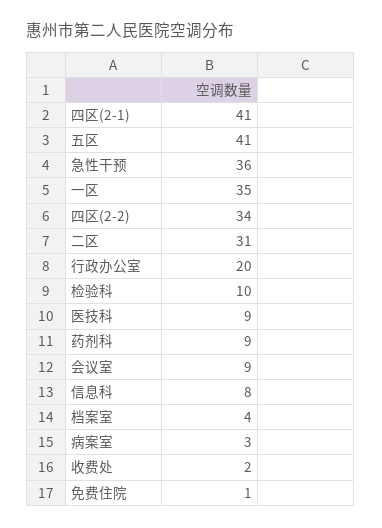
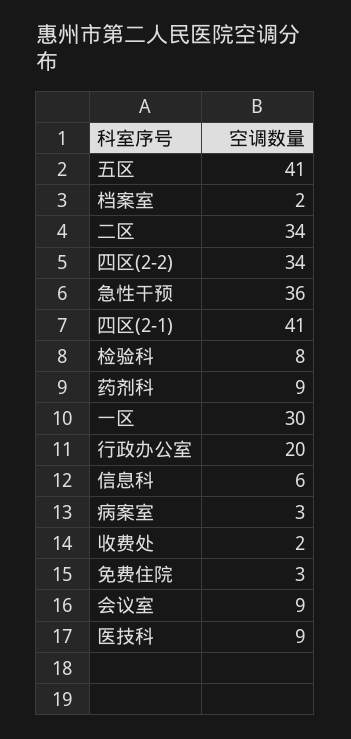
一区: 35 -> 30
二区: 31 -> 34
检验科: 10 -> 8
信息科: 8 -> 6
档案室: 4 -> 2
免费住院: 1 -> 3

